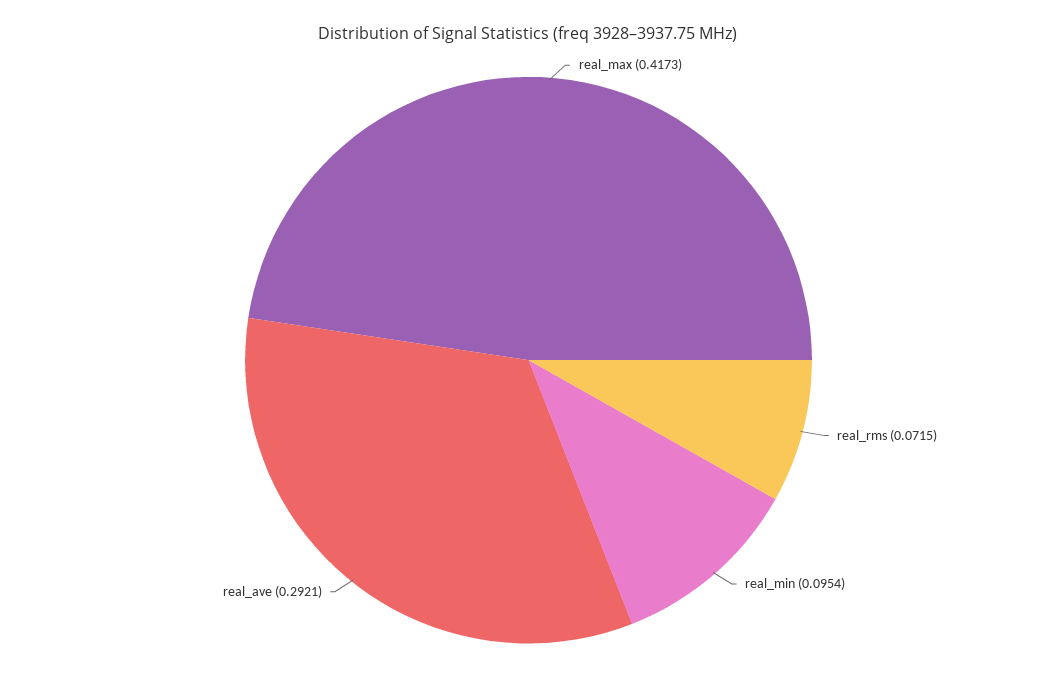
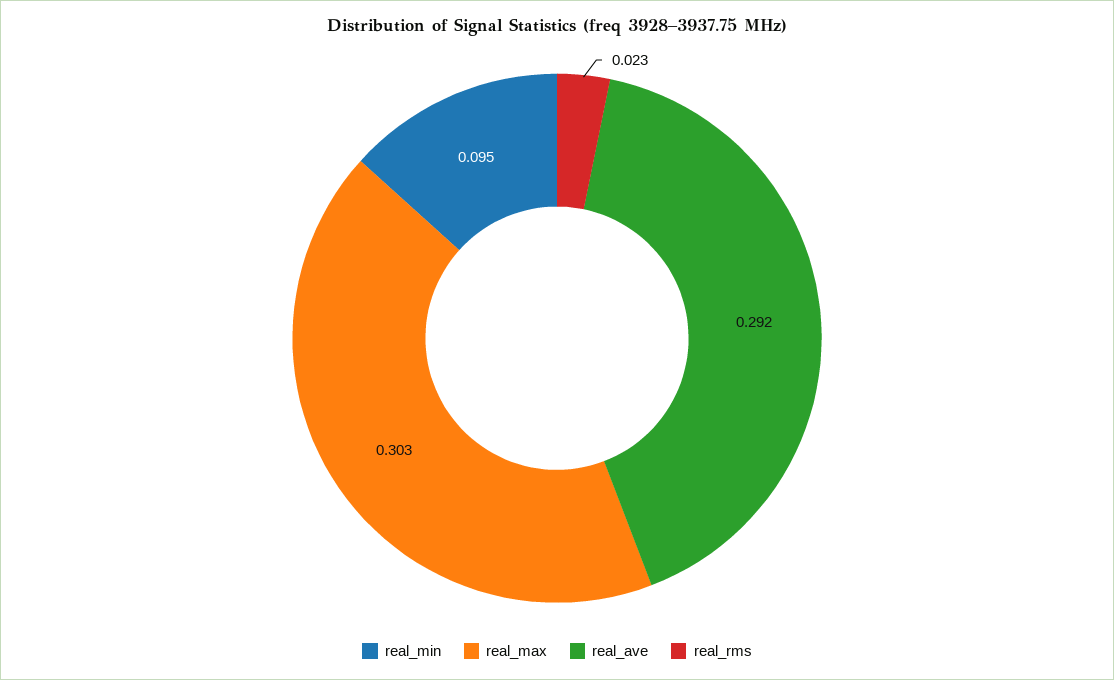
real_max: 0.4173 -> 0.303
real_rms: 0.0715 -> 0.023

